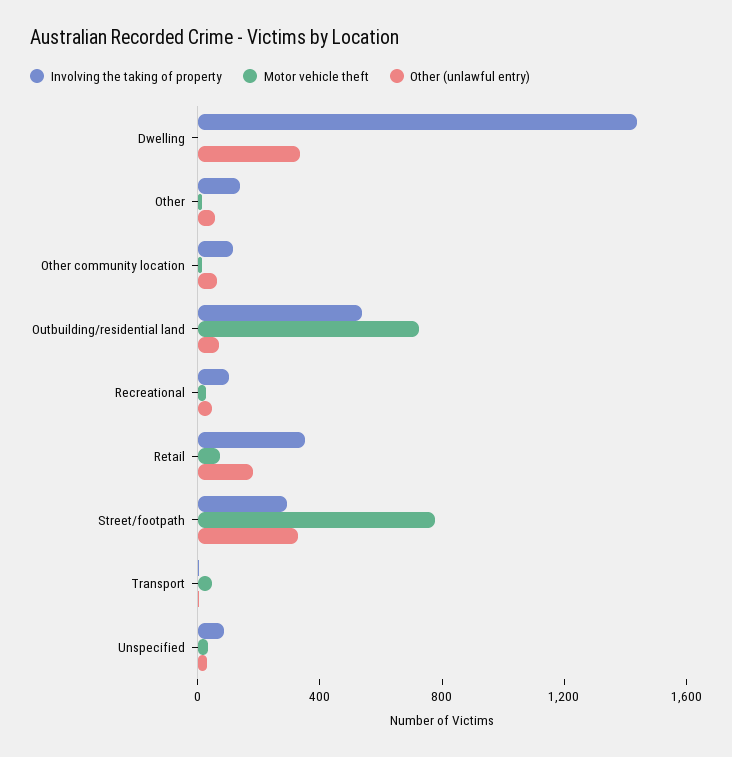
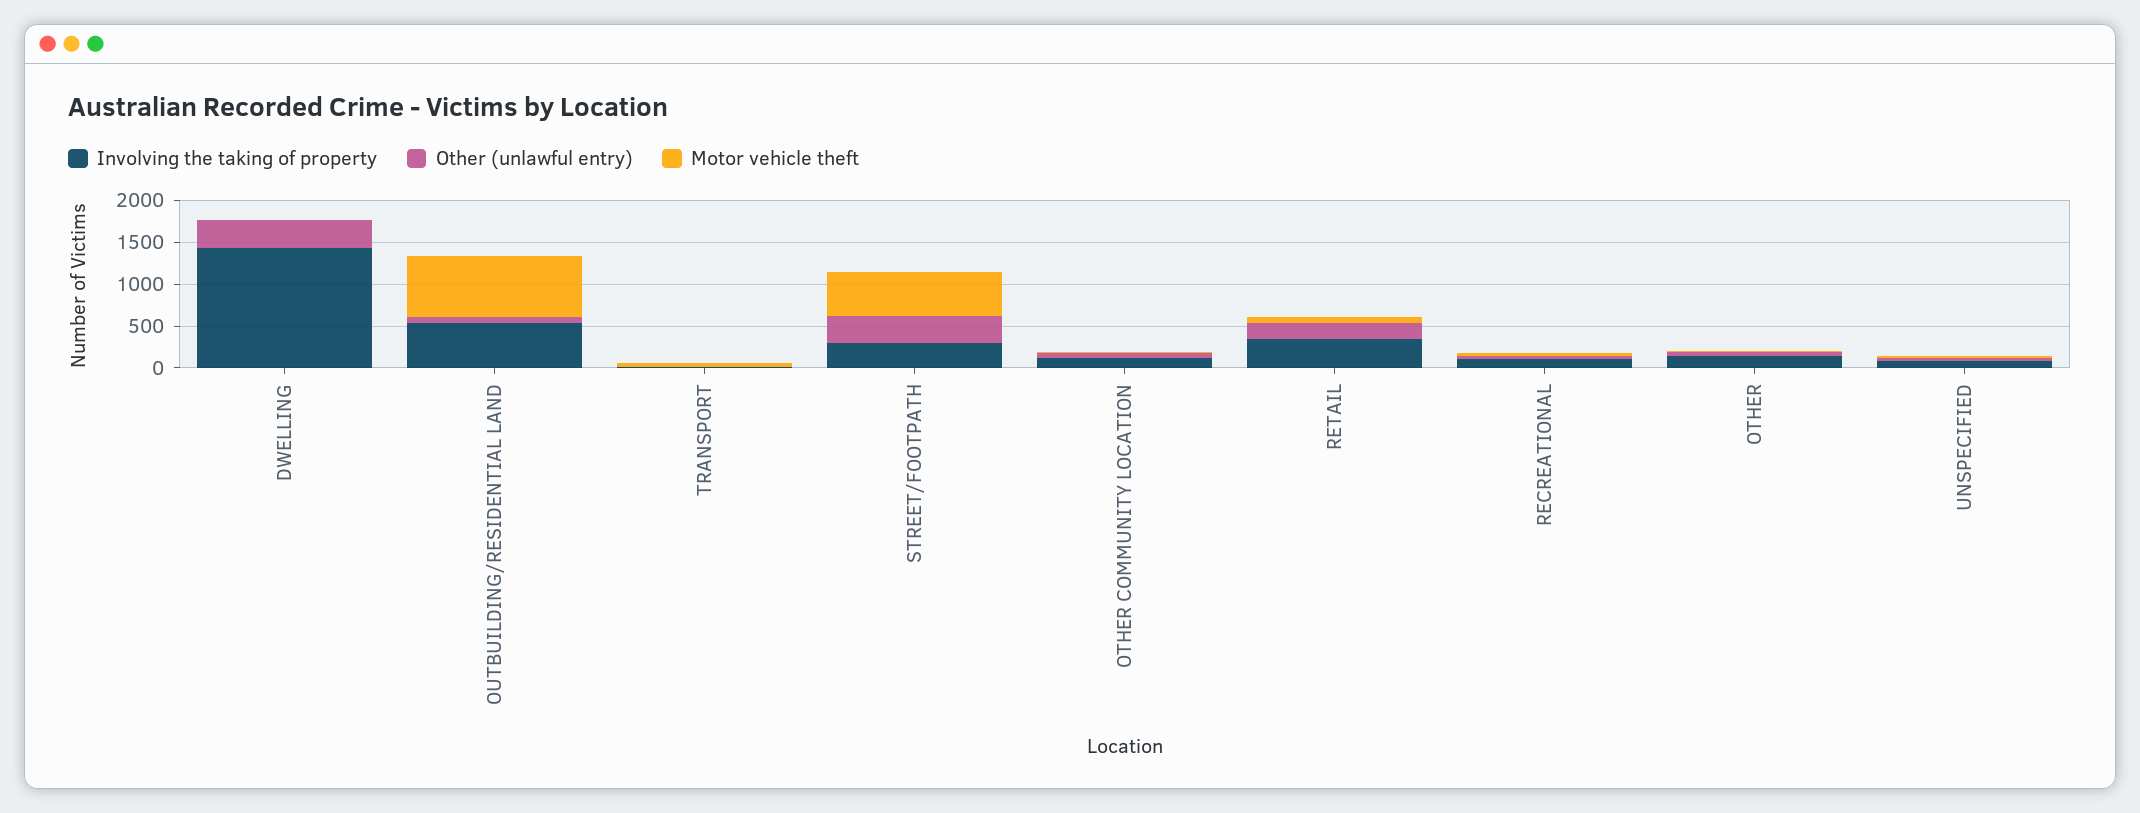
Motor vehicle theft, Street/footpath: 800 -> 500

